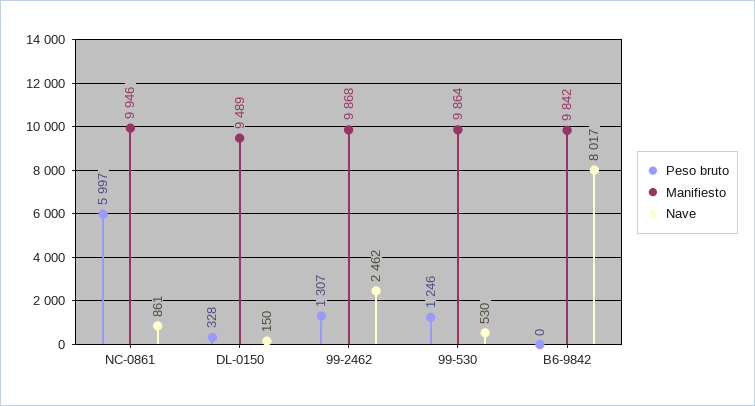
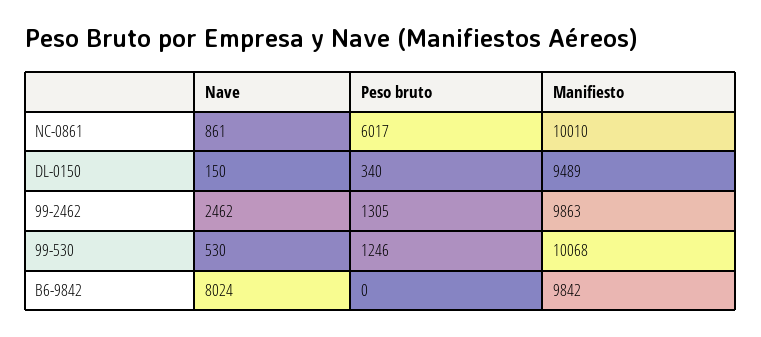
Peso bruto, NC-0861: 5997 -> 6017
Manifiesto, NC-0861: 9946 -> 10010
Peso bruto, DL-0150: 328 -> 340
Peso bruto, 99-2462: 1307 -> 1305
Manifiesto, 99-2462: 9868 -> 9863
Manifiesto, 99-530: 9864 -> 10068
Nave, B6-9842: 8017 -> 8024

